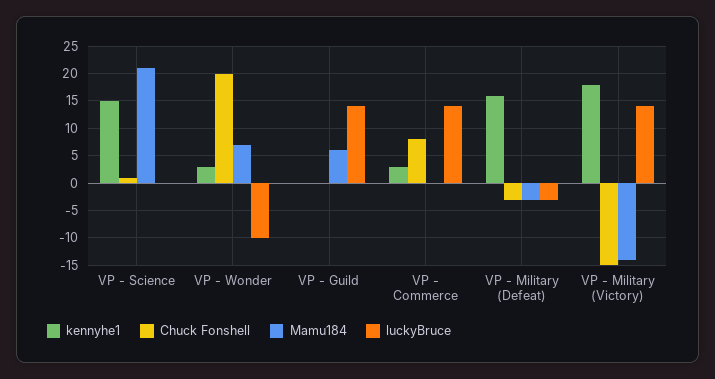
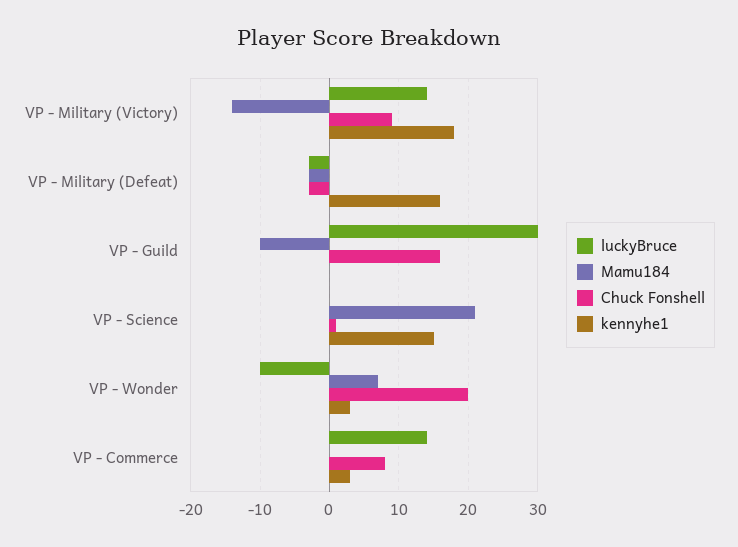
Chuck Fonshell, VP - Guild: 0 -> 16
Mamu184, VP - Guild: 5 -> -10
luckyBruce, VP - Guild: 15 -> 30
Chuck Fonshell, VP - Military (Victory): -15 -> 9

